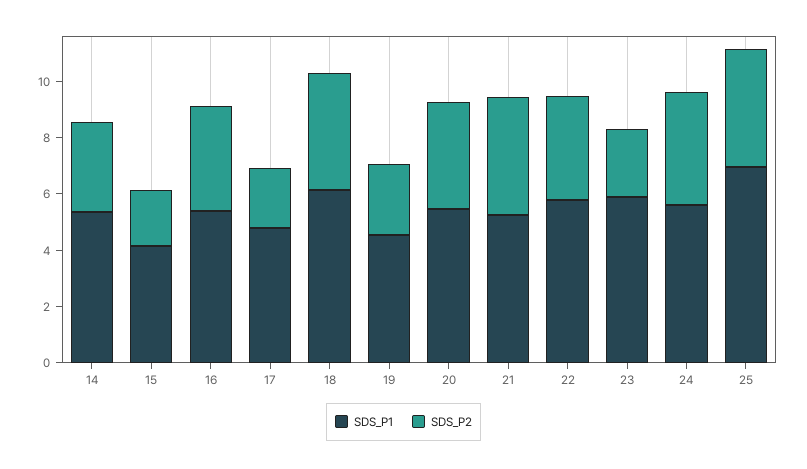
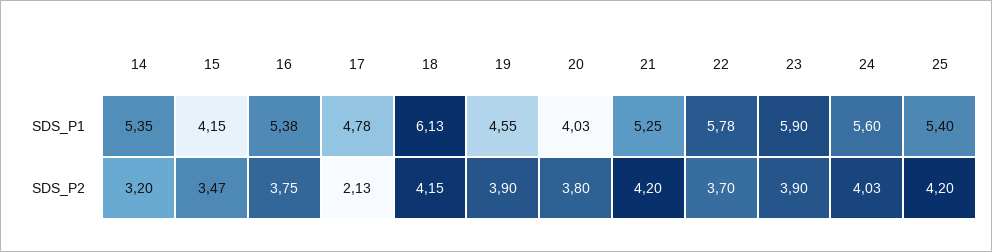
SDS_P2, 15: 2 -> 3.47
SDS_P2, 19: 2.5 -> 3.9
SDS_P1, 20: 5.5 -> 4.03
SDS_P2, 23: 2.5 -> 3.9
SDS_P1, 25: 7 -> 5.4

